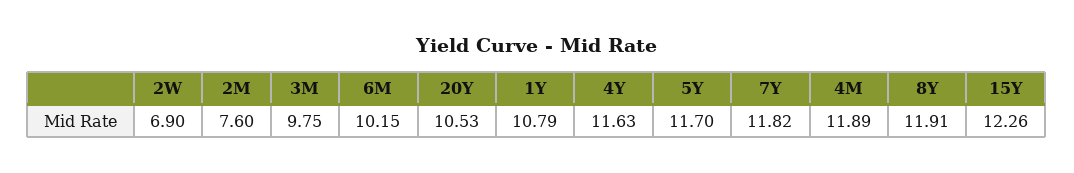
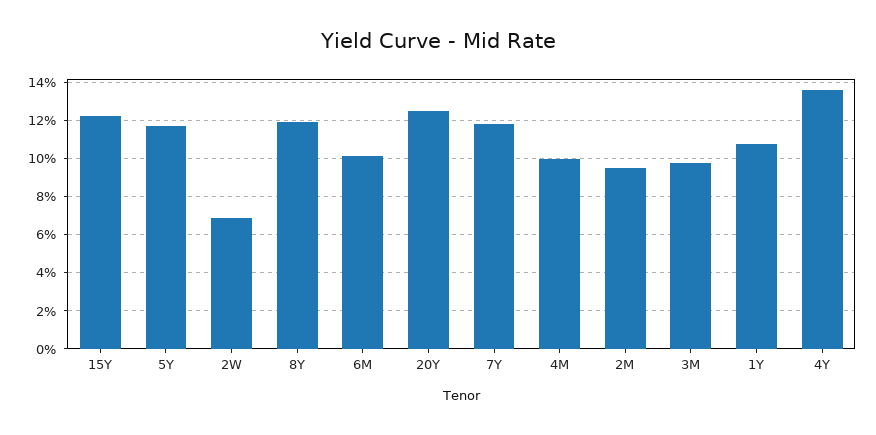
2M: 7.6 -> 9.5
20Y: 10.53 -> 12.5
4Y: 11.63 -> 13.5
4M: 11.89 -> 10

